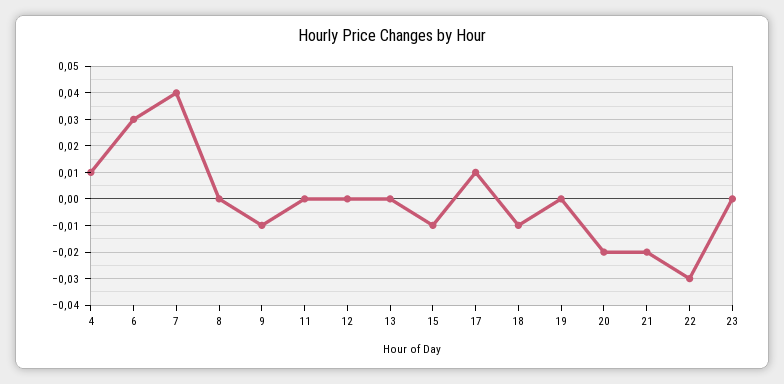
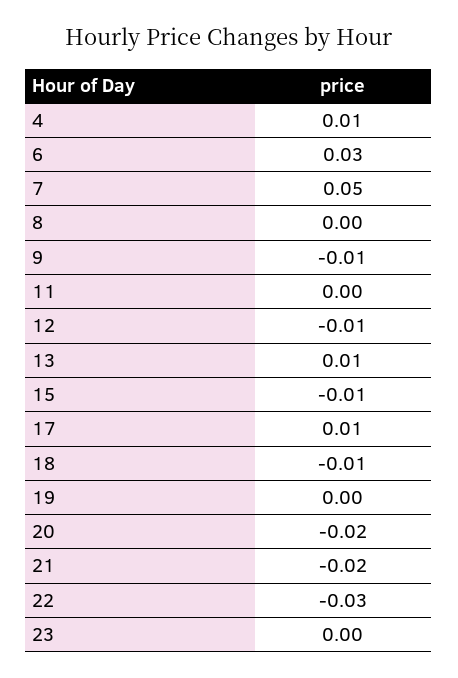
7: 0.04 -> 0.05
12: 0 -> -0.01
13: 0 -> 0.01

